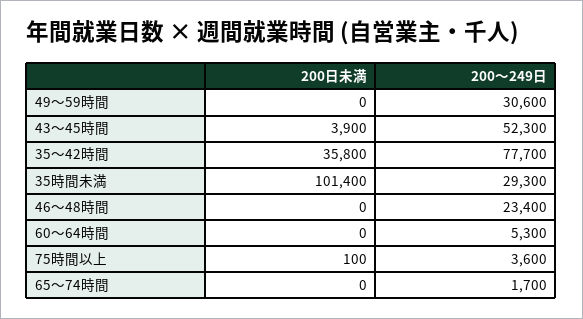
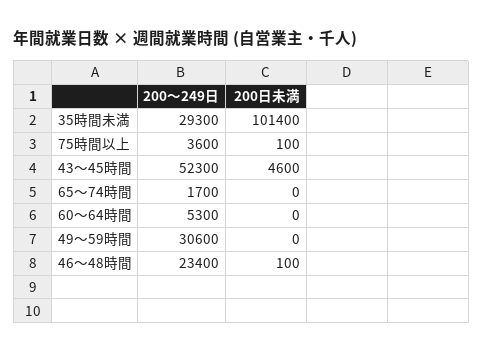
200日未満, 43～45時間: 3900 -> 4600
200日未満, 35～42時間: 35800 -> none
200～249日, 35～42時間: 77700 -> none
200日未満, 46～48時間: 0 -> 100

